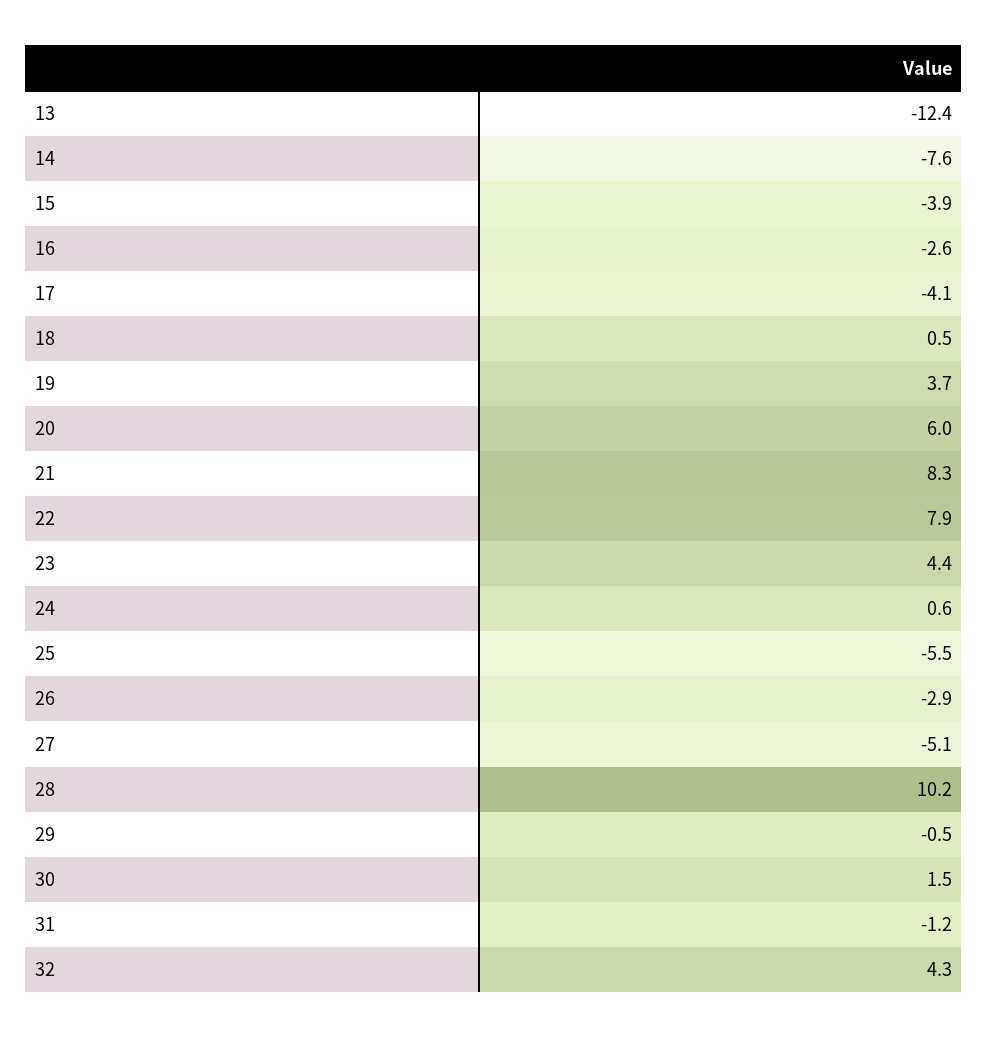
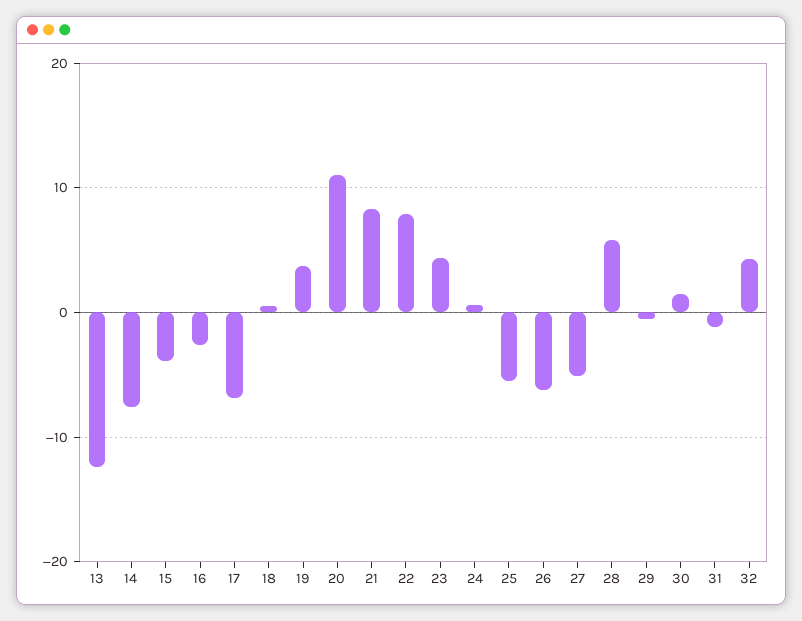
17: -4.1 -> -7
20: 6 -> 11
26: -2.9 -> -6
28: 10.2 -> 6

